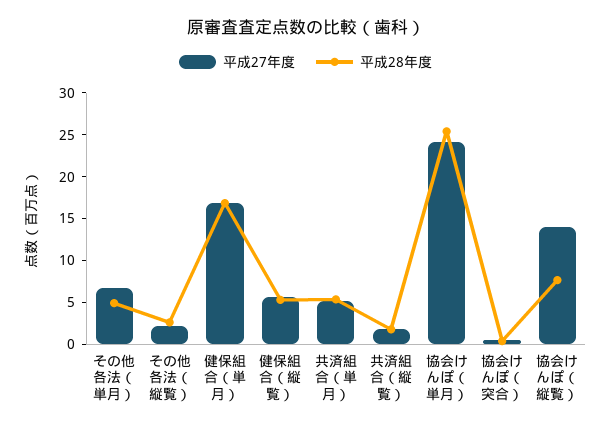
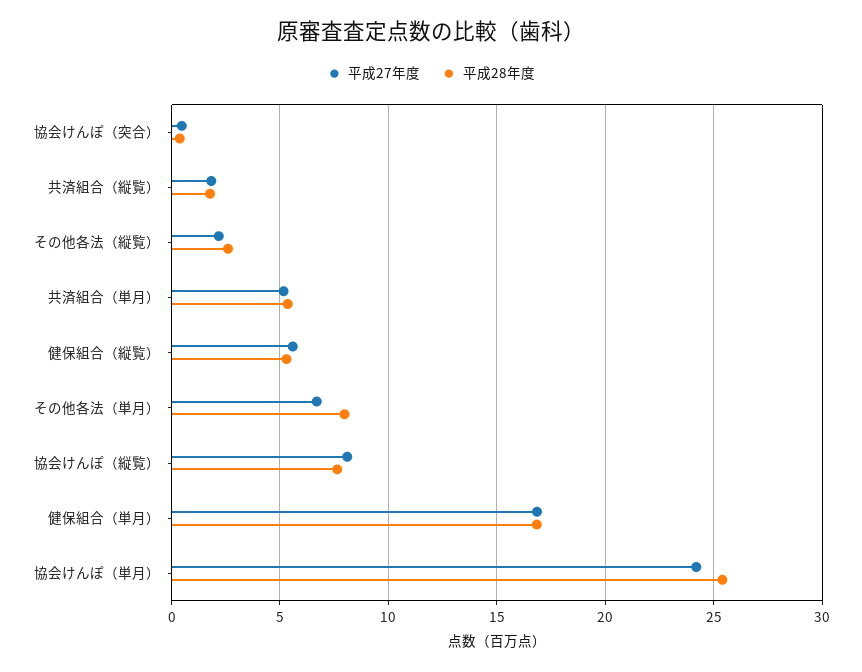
平成28年度, その他各法（単月）: 5 -> 8
平成27年度, 協会けんぽ（縦覧）: 14 -> 8

